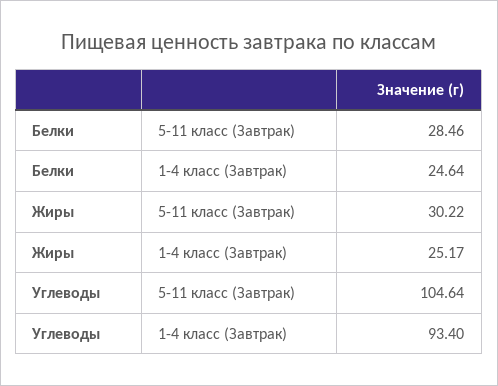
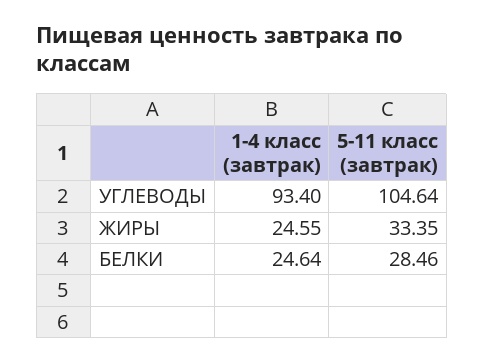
Жиры, 5-11 класс (Завтрак): 30.22 -> 33.35
Жиры, 1-4 класс (Завтрак): 25.17 -> 24.55

